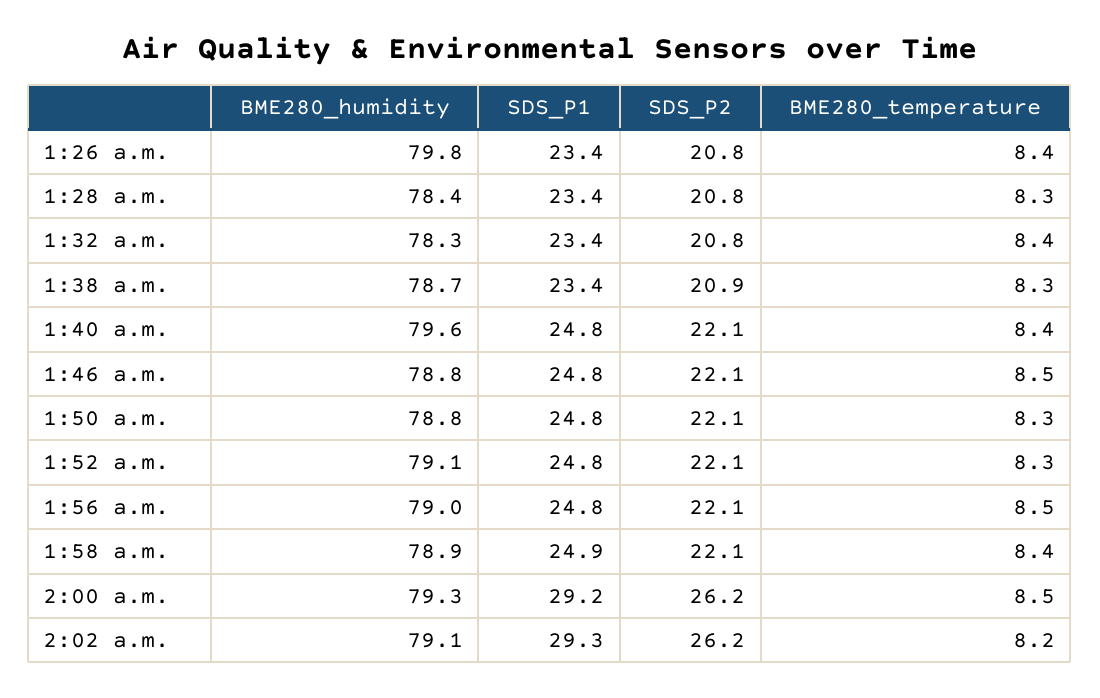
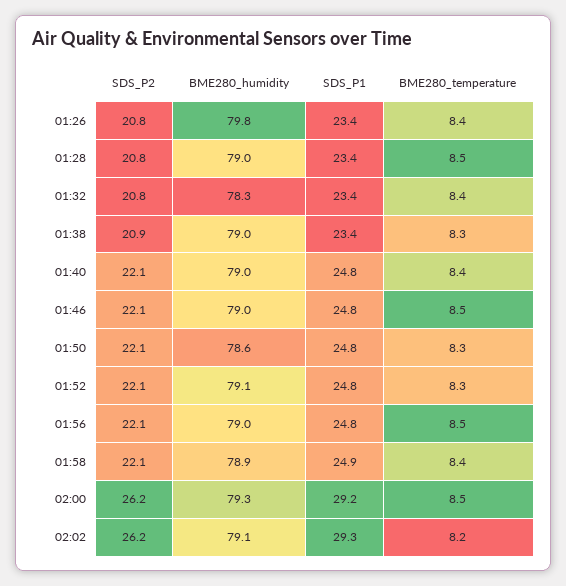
BME280_humidity, 1:28 a.m.: 78.4 -> 79
BME280_temperature, 1:28 a.m.: 8.3 -> 8.5
BME280_humidity, 1:38 a.m.: 78.7 -> 79
BME280_humidity, 1:40 a.m.: 79.6 -> 79
BME280_humidity, 1:46 a.m.: 78.8 -> 79
BME280_humidity, 1:50 a.m.: 78.8 -> 78.6

